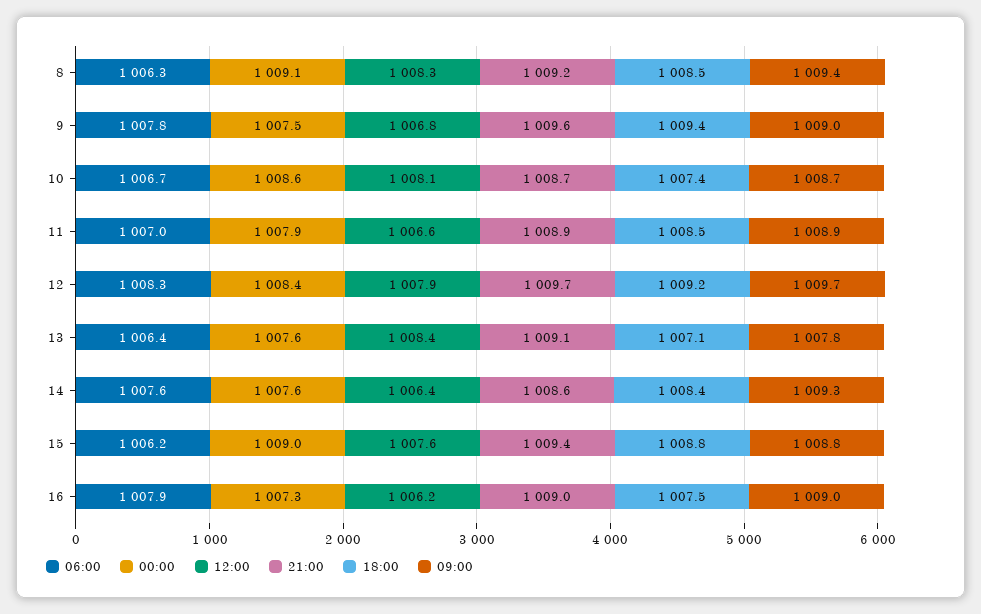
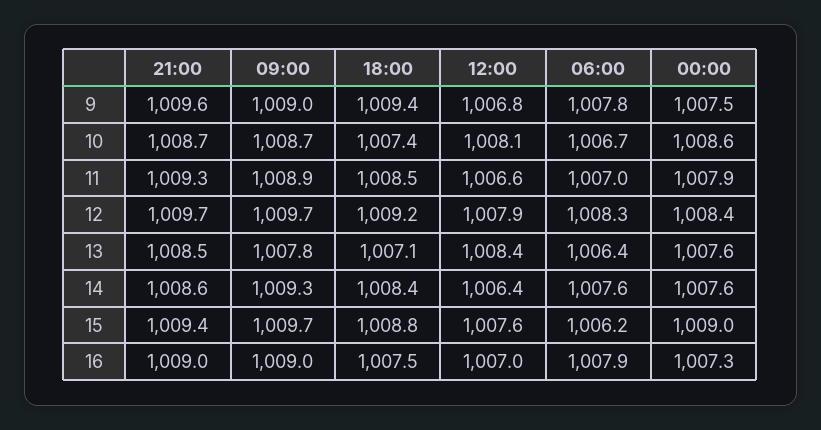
06:00, 8: 1006.3 -> none
00:00, 8: 1009.1 -> none
12:00, 8: 1008.3 -> none
21:00, 8: 1009.2 -> none
18:00, 8: 1008.5 -> none
09:00, 8: 1009.4 -> none
21:00, 11: 1008.9 -> 1009.3
21:00, 13: 1009.1 -> 1008.5
09:00, 15: 1008.8 -> 1009.7
12:00, 16: 1006.2 -> 1007

